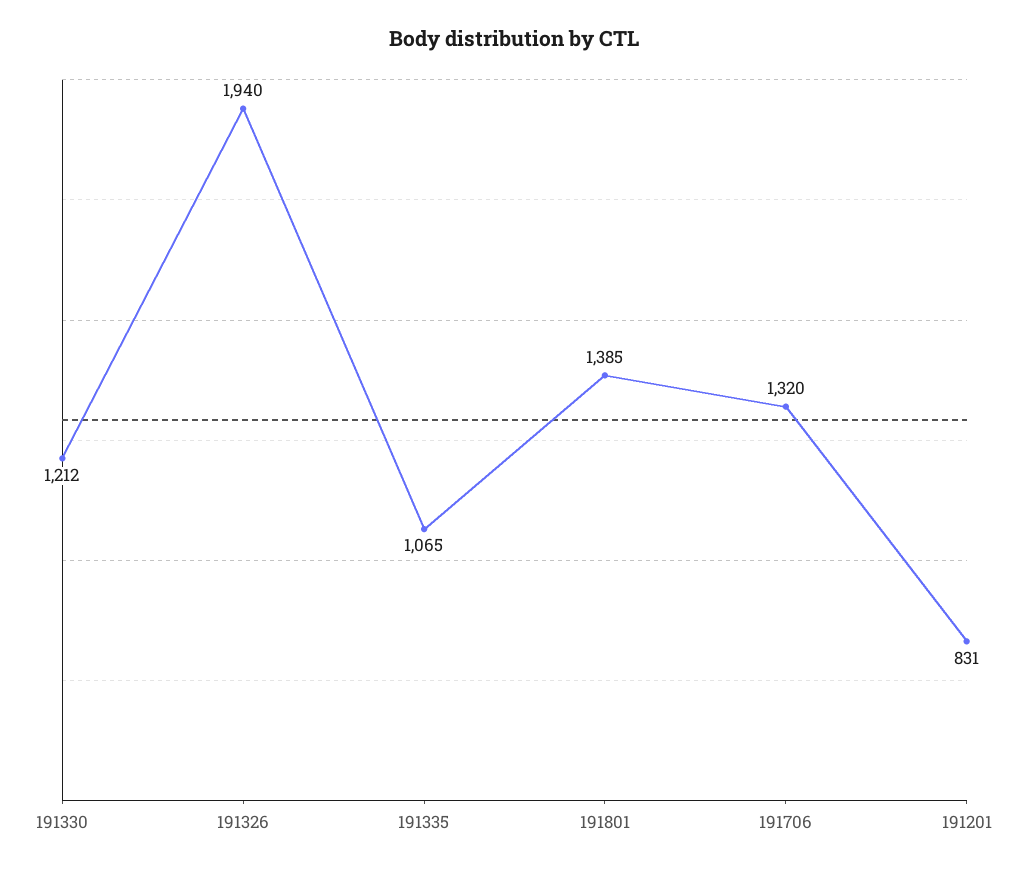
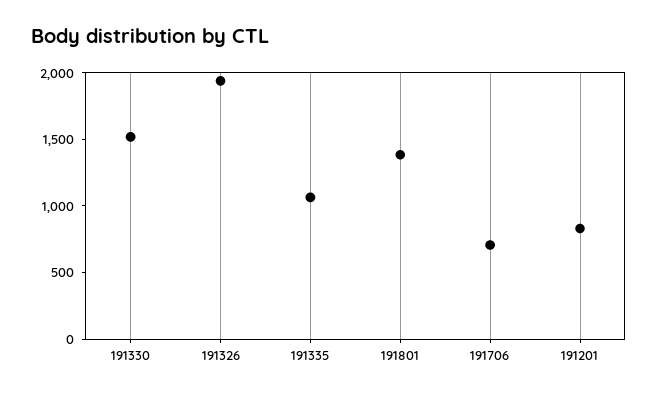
191330: 1212 -> 1500
191706: 1320 -> 700

